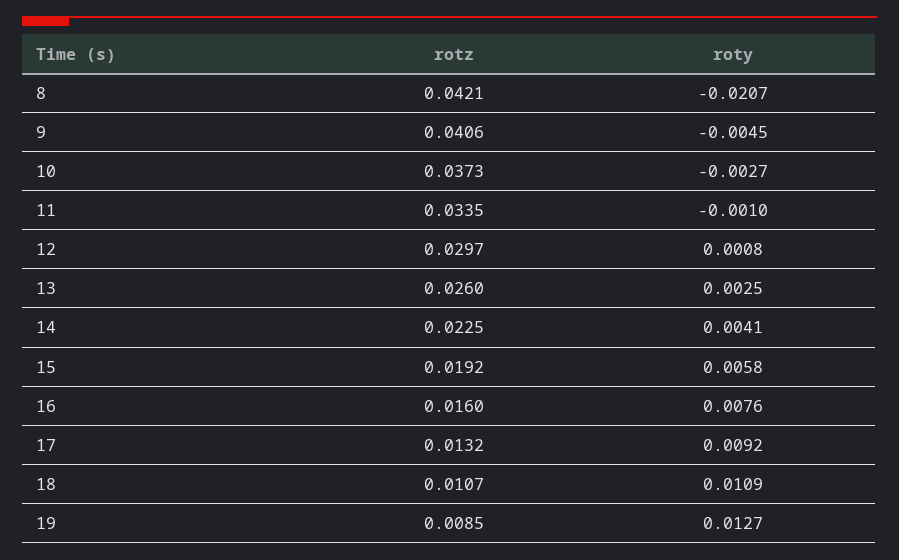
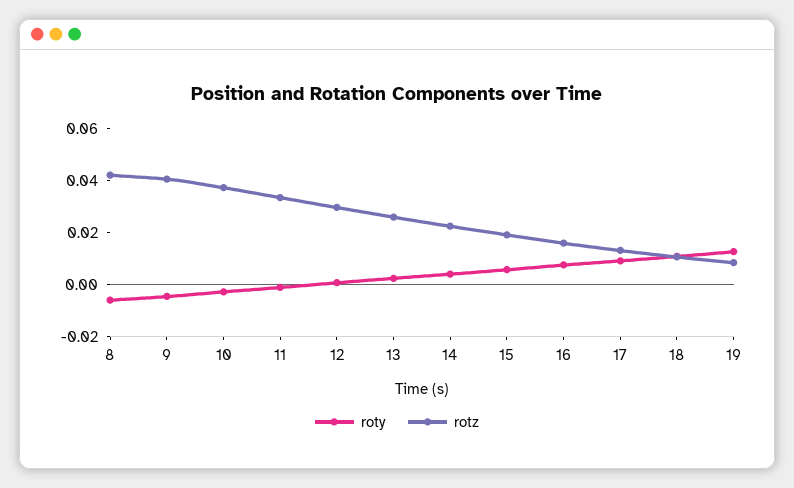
roty, 8: -0.0207 -> -0.005

